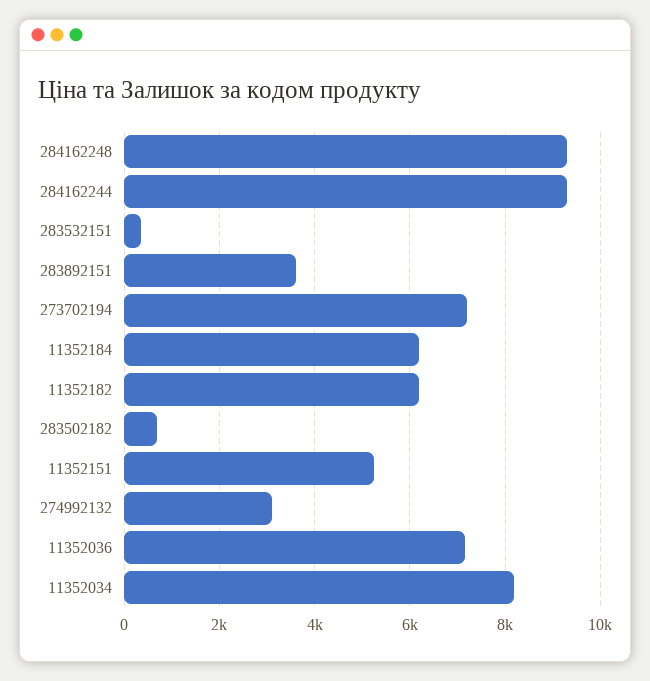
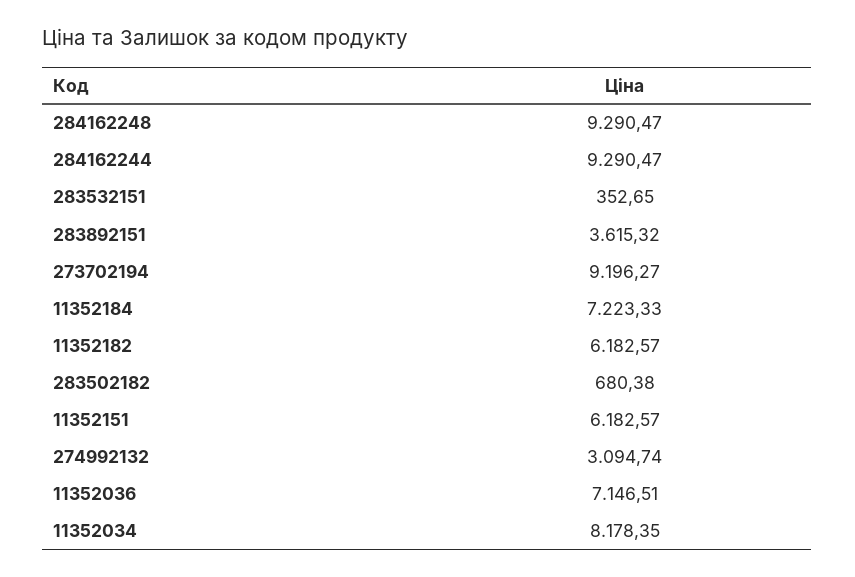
273702194: 7200 -> 9196.27
11352184: 6200 -> 7223.33
11352151: 5200 -> 6182.57

